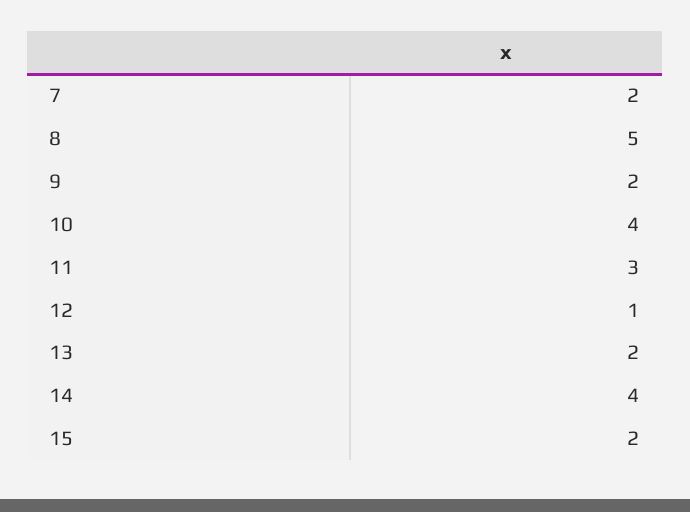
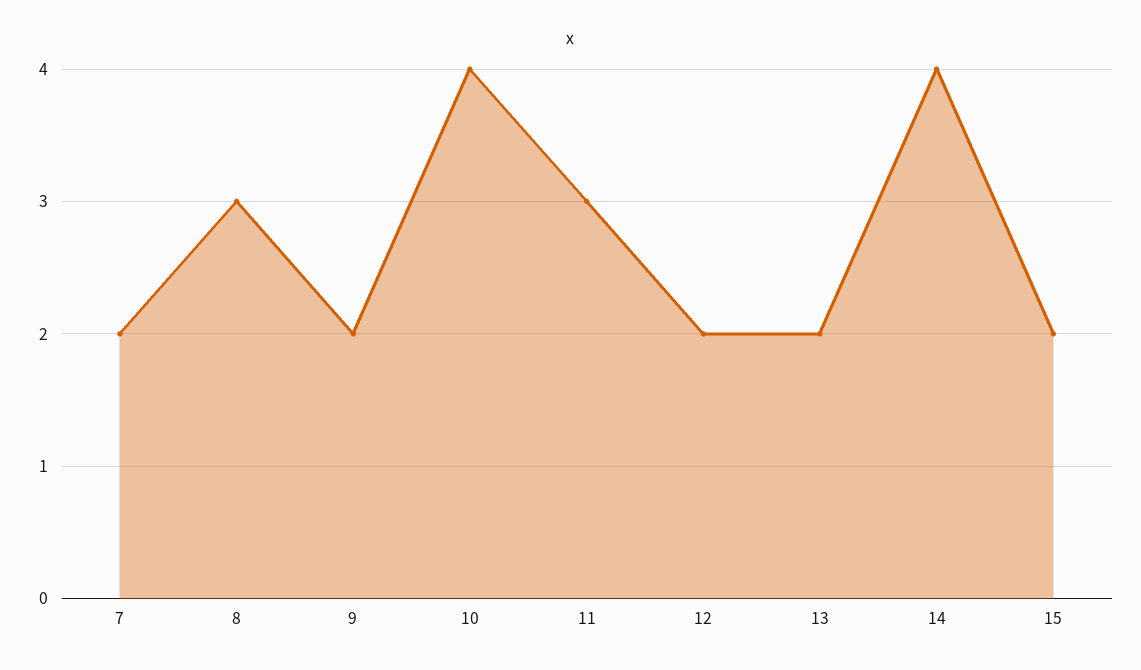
8: 5 -> 3
12: 1 -> 2

